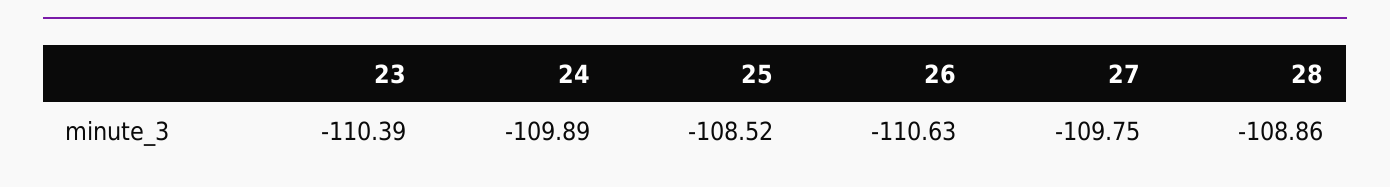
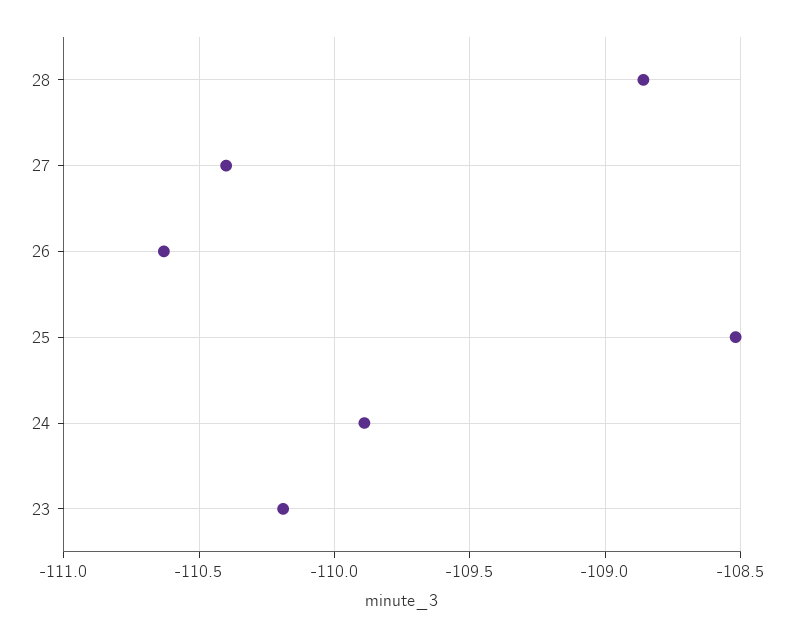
23: -110.39 -> -110.2
27: -109.75 -> -110.4

